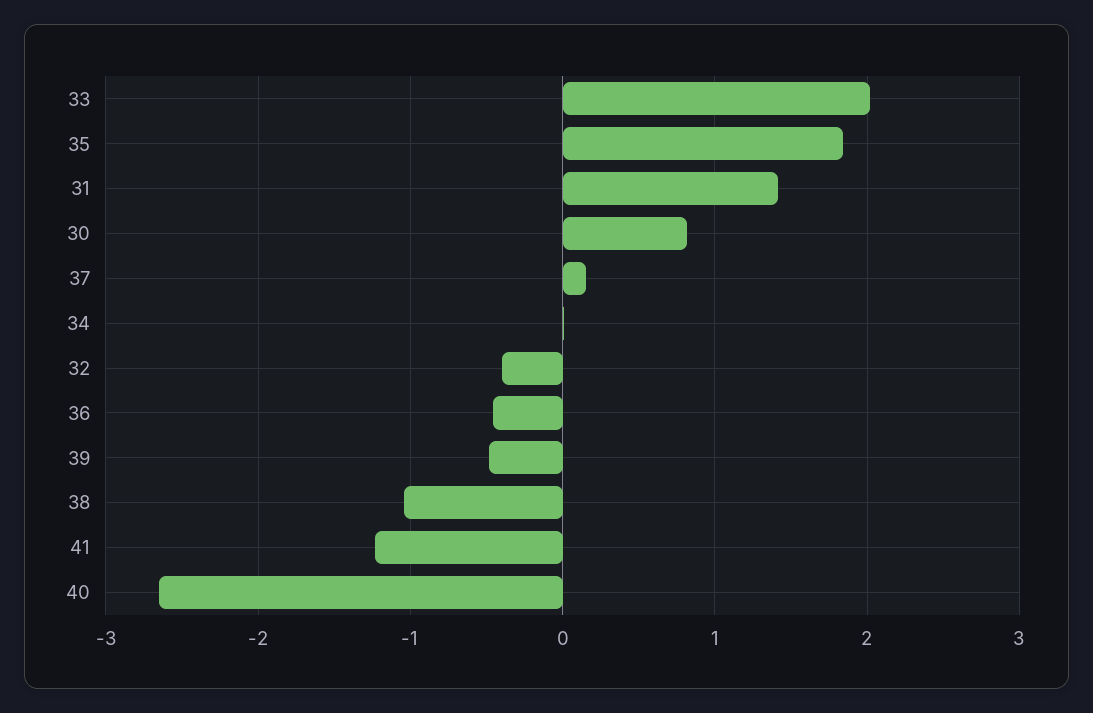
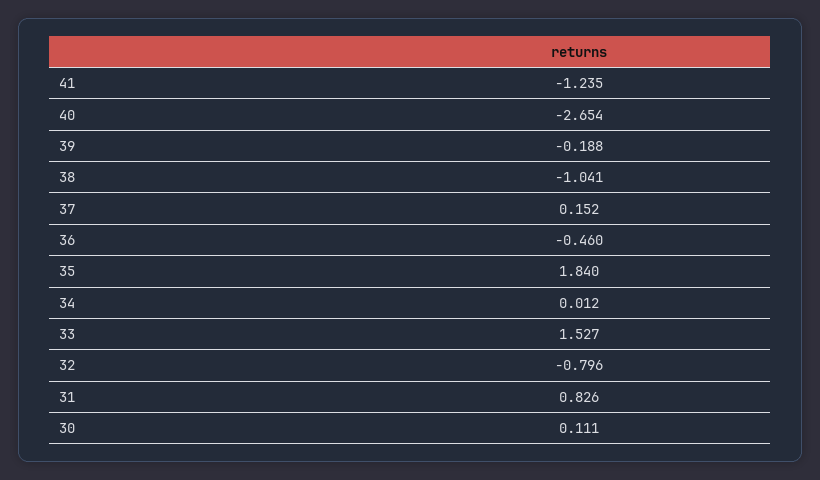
33: 2 -> 1.527
31: 1.4 -> 0.826
30: 0.8 -> 0.111
32: -0.4 -> -0.796
39: -0.5 -> -0.188

